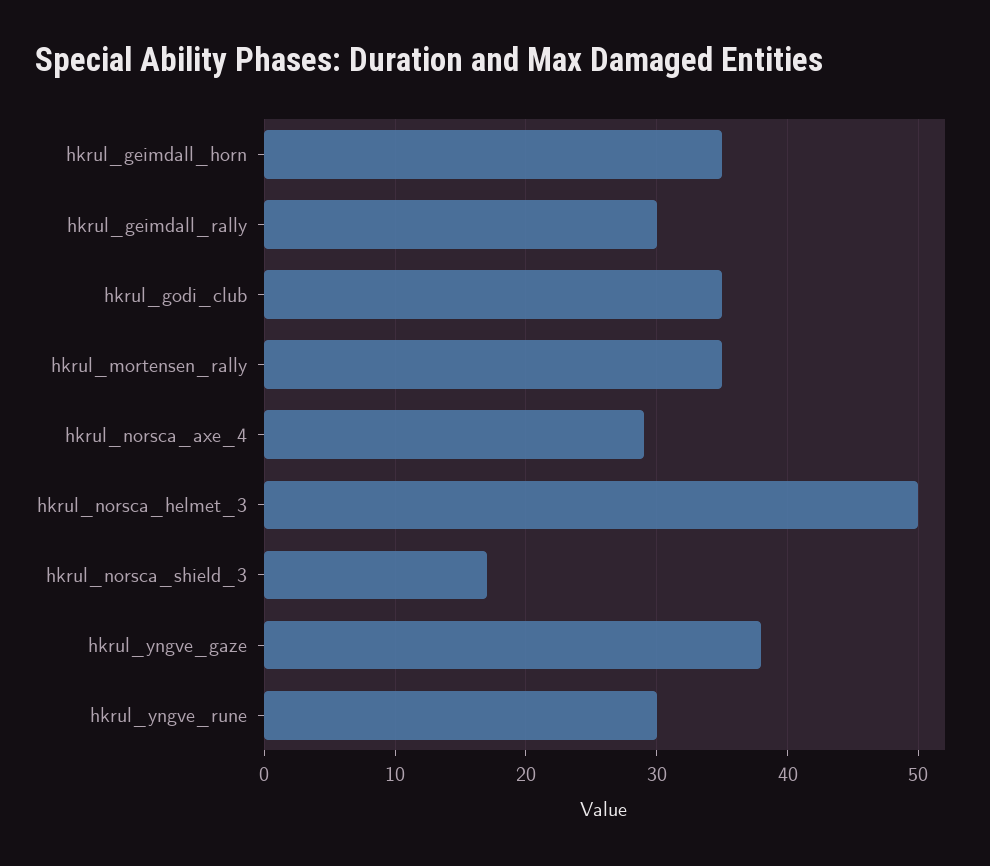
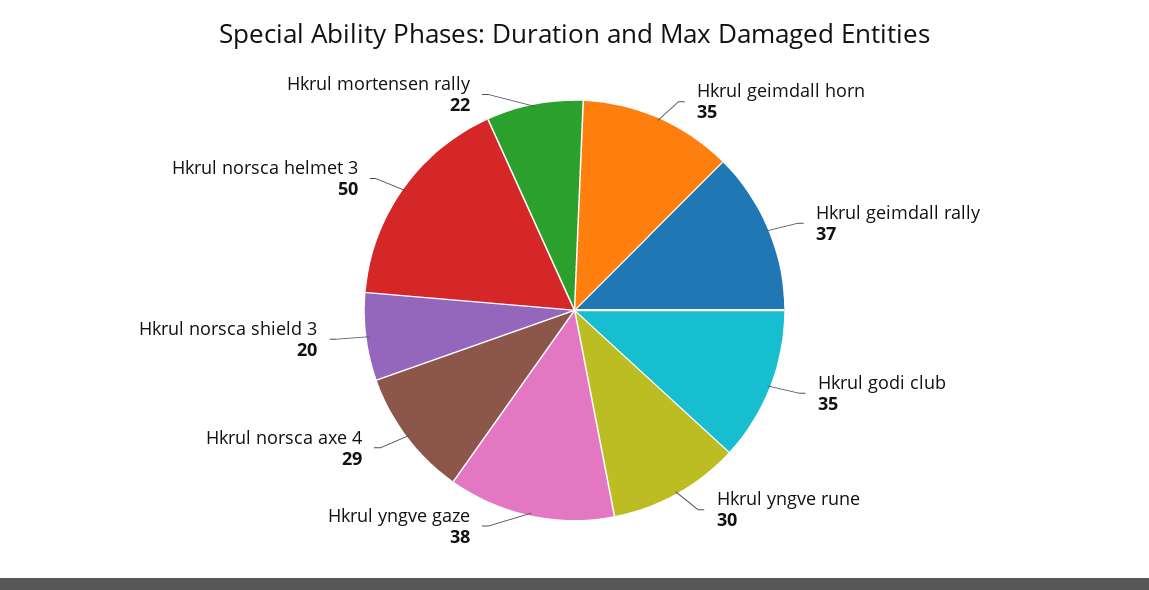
hkrul_geimdall_rally: 30 -> 37
hkrul_mortensen_rally: 35 -> 22
hkrul_norsca_shield_3: 17 -> 20

